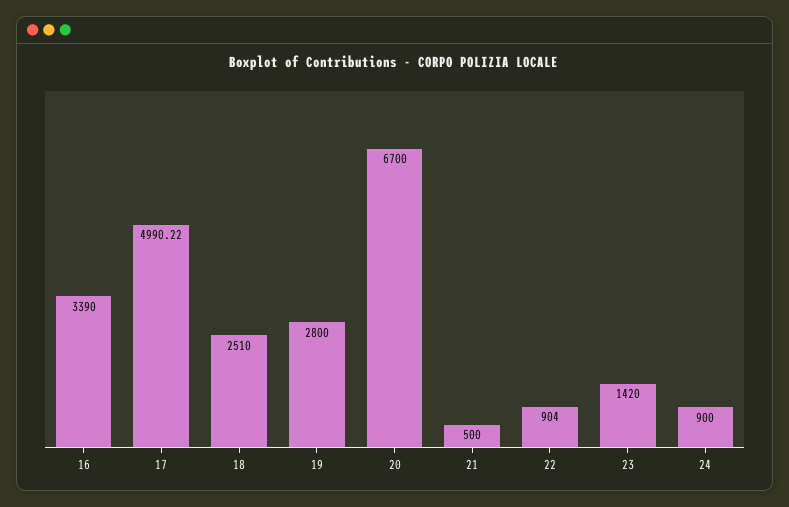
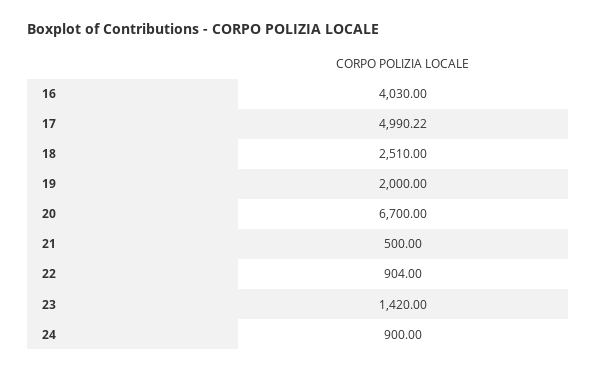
16: 3390 -> 4030
19: 2800 -> 2000

